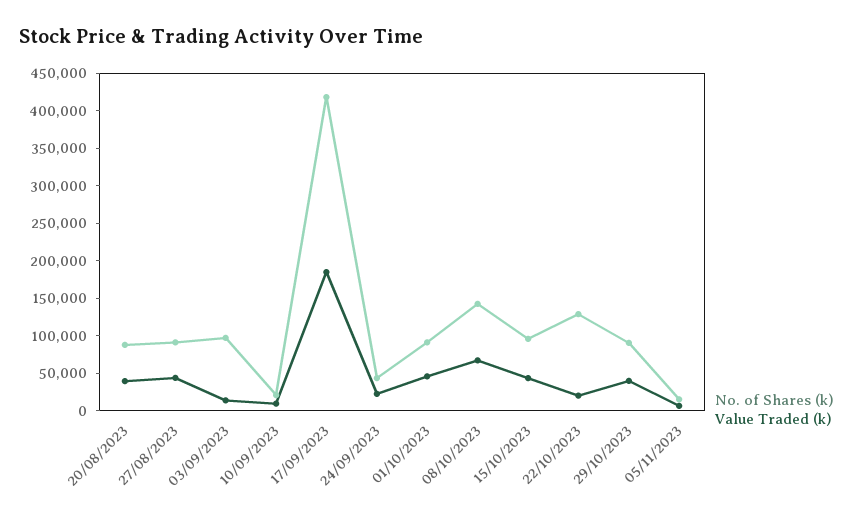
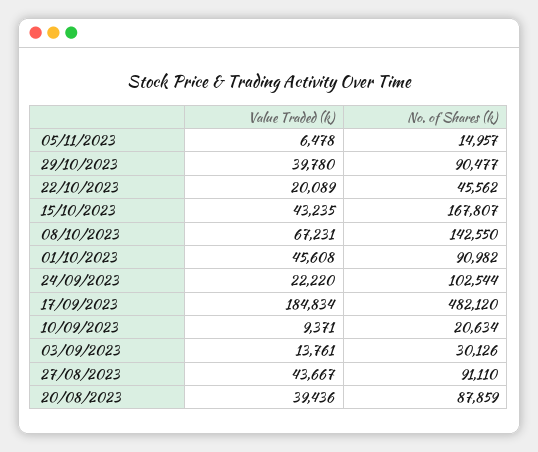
No. of Shares (k), 03/09/2023: 100000 -> 30126
No. of Shares (k), 17/09/2023: 425000 -> 482120
No. of Shares (k), 24/09/2023: 50000 -> 102544
No. of Shares (k), 15/10/2023: 100000 -> 167807
No. of Shares (k), 22/10/2023: 125000 -> 45562

